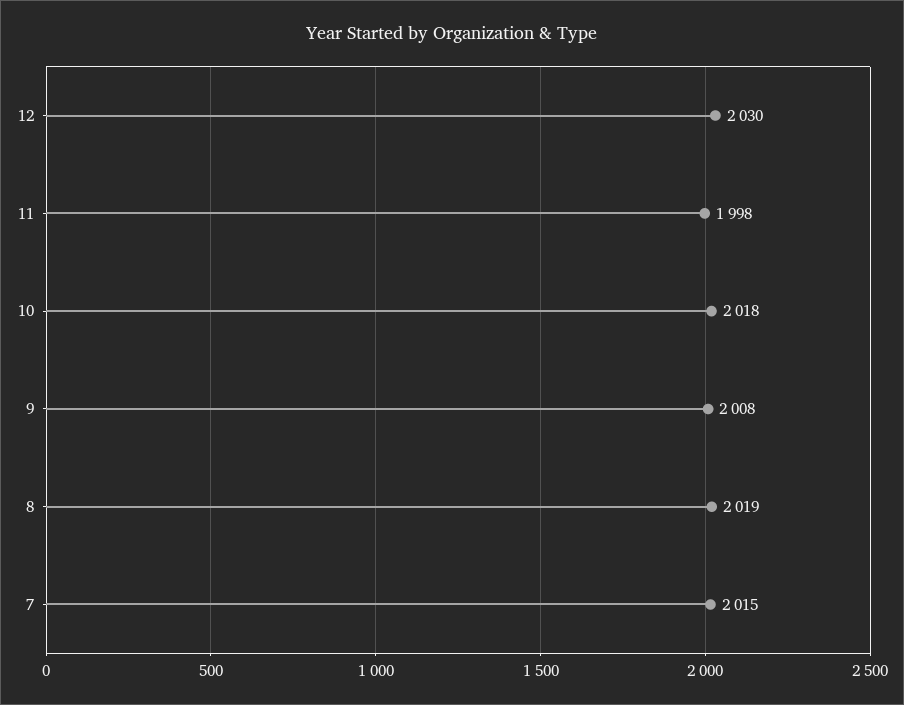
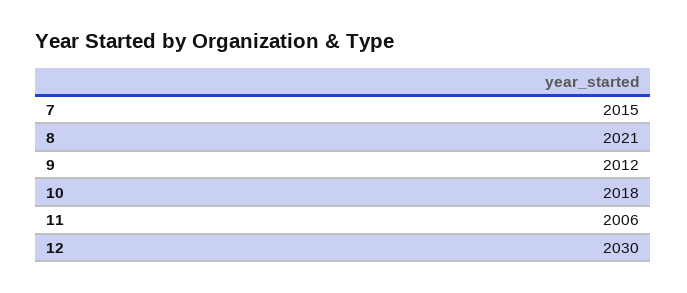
11: 1998 -> 2006
9: 2008 -> 2012
8: 2019 -> 2021

